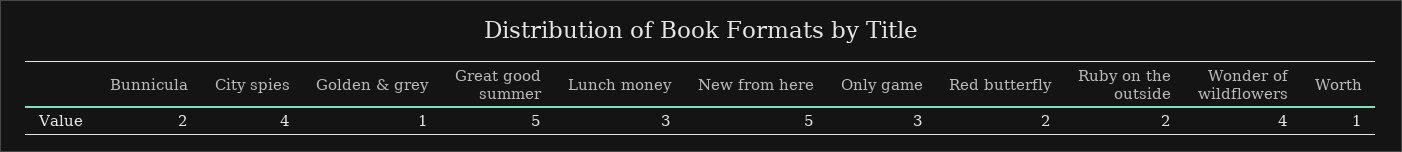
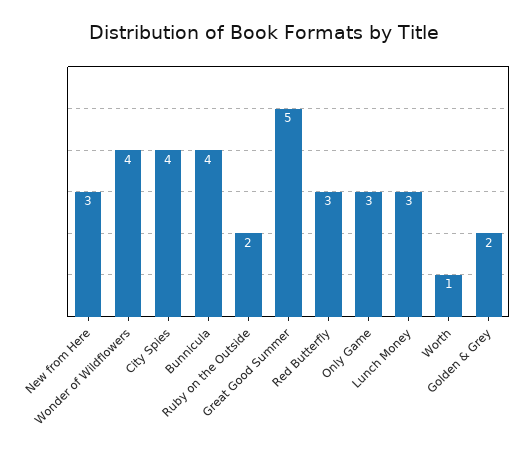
Bunnicula: 2 -> 4
Golden & grey: 1 -> 2
New from here: 5 -> 3
Red butterfly: 2 -> 3

